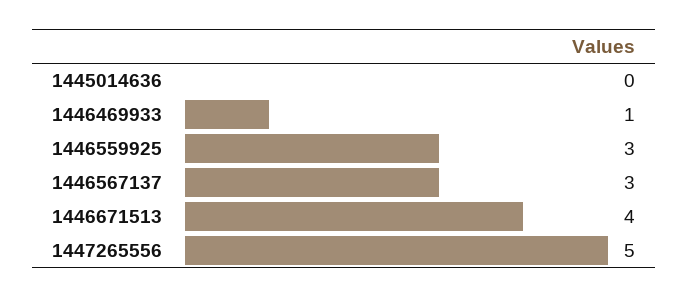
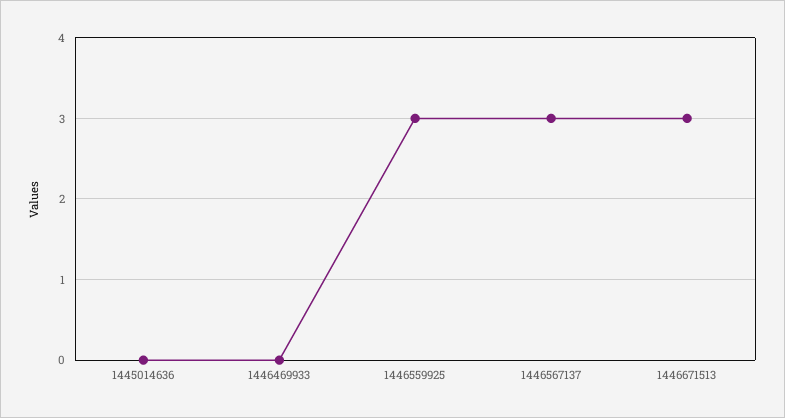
1446469933: 1 -> 0
1446671513: 4 -> 3
1447265556: 5 -> none

